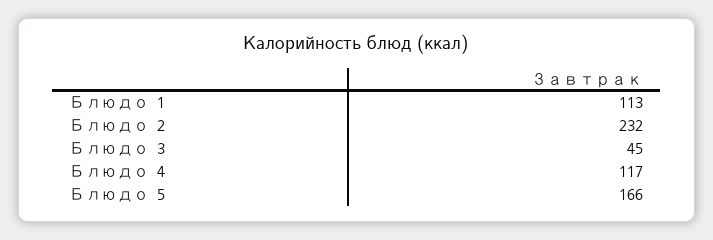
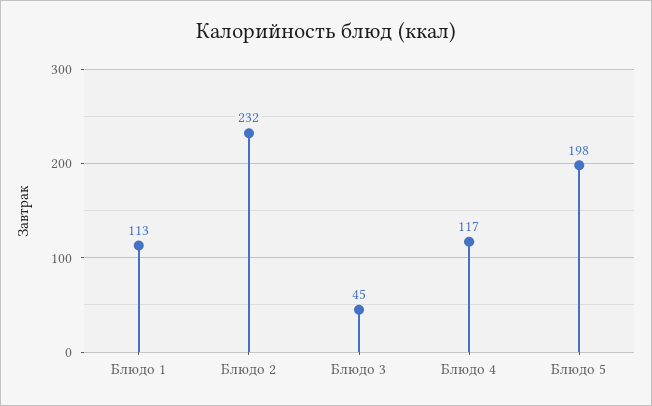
Блюдо 5: 166 -> 198

